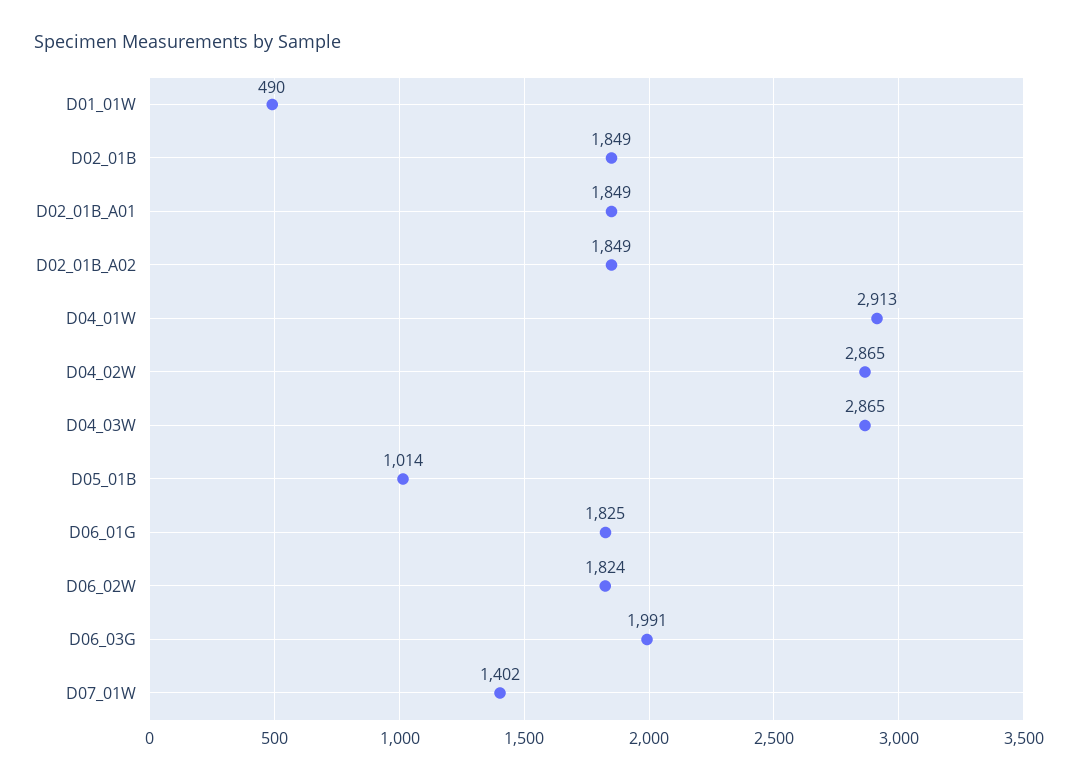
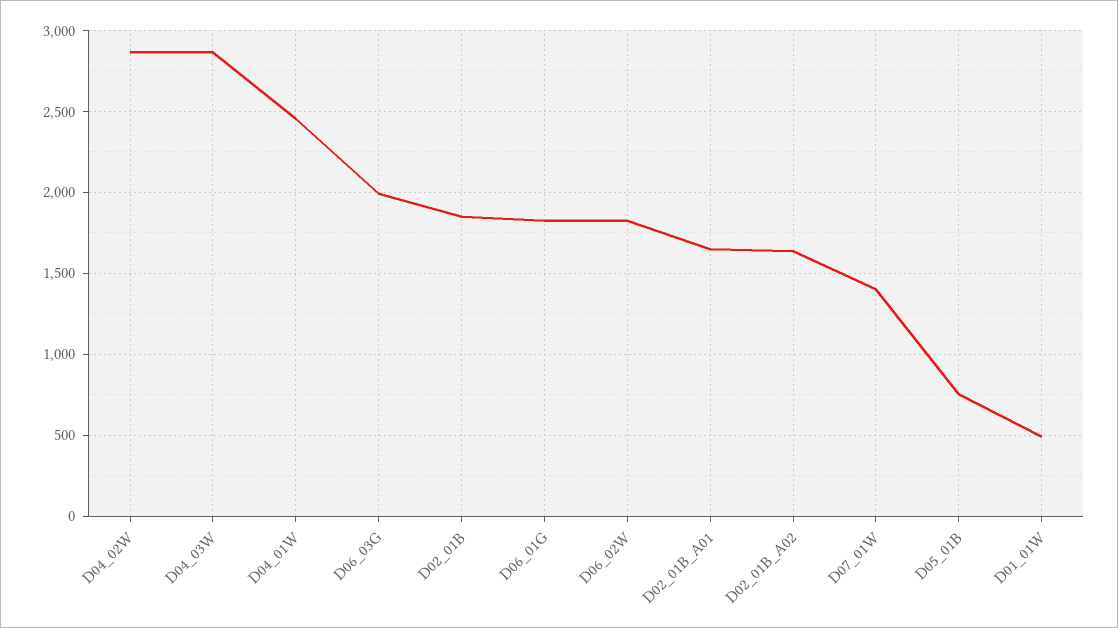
D02_01B_A01: 1849 -> 1650
D02_01B_A02: 1849 -> 1650
D04_01W: 2913 -> 2450
D05_01B: 1014 -> 750

